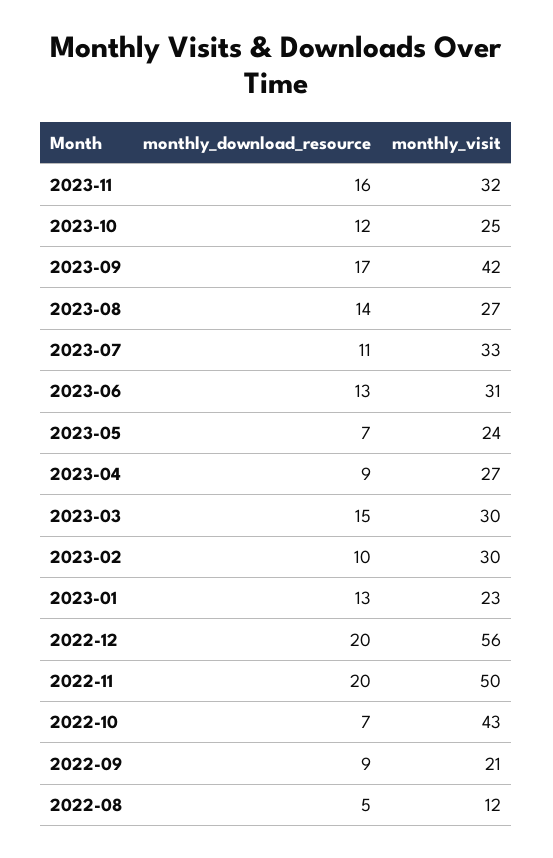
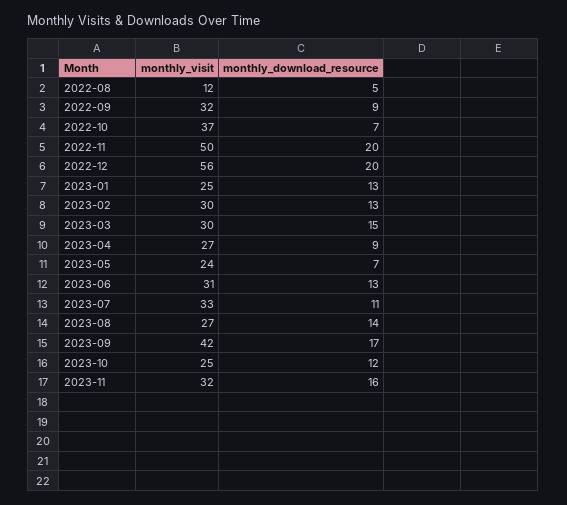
monthly_download_resource, 2023-02: 10 -> 13
monthly_visit, 2023-01: 23 -> 25
monthly_visit, 2022-10: 43 -> 37
monthly_visit, 2022-09: 21 -> 32

